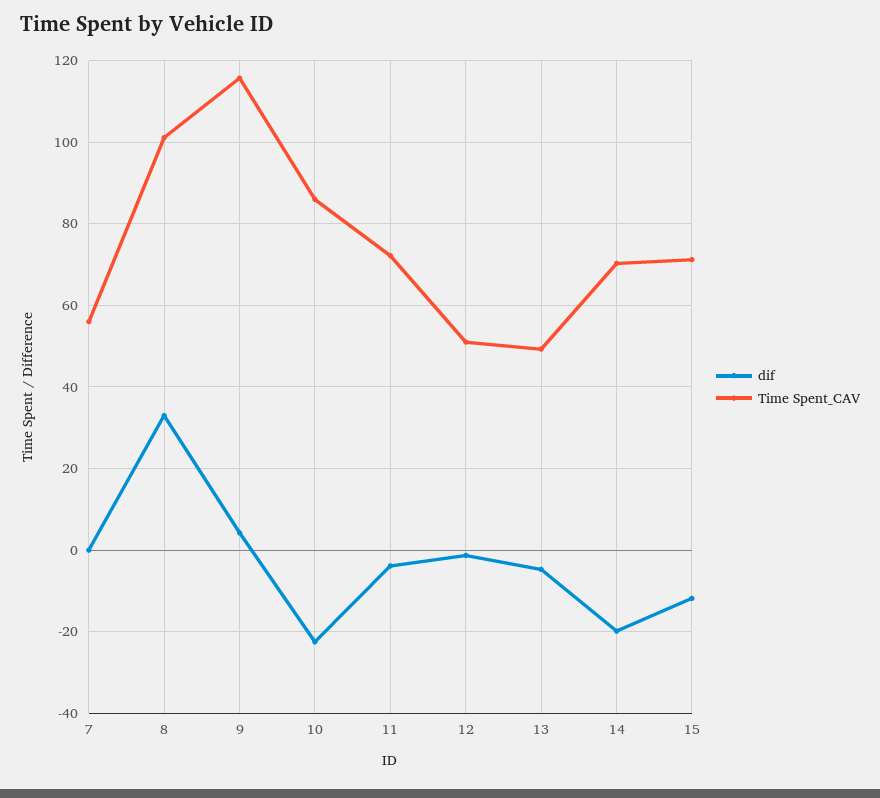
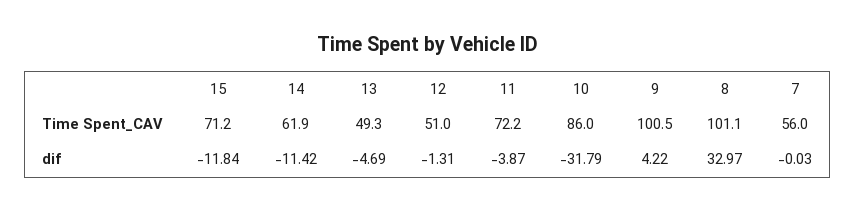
Time Spent_CAV, 9: 116 -> 100.5
dif, 10: -22 -> -31.79
dif, 14: -20 -> -11.42
Time Spent_CAV, 14: 70 -> 61.9

